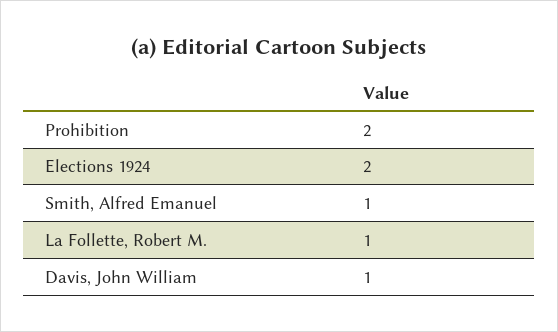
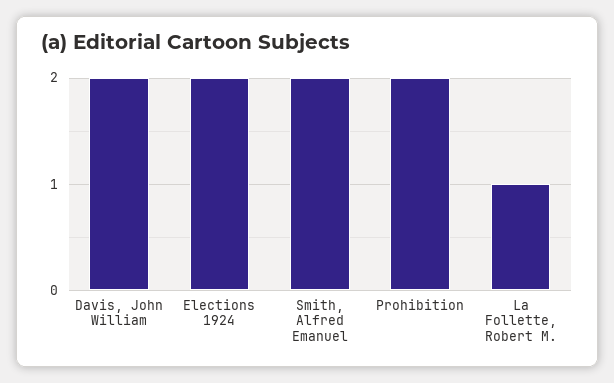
Smith, Alfred Emanuel: 1 -> 2
Davis, John William: 1 -> 2

